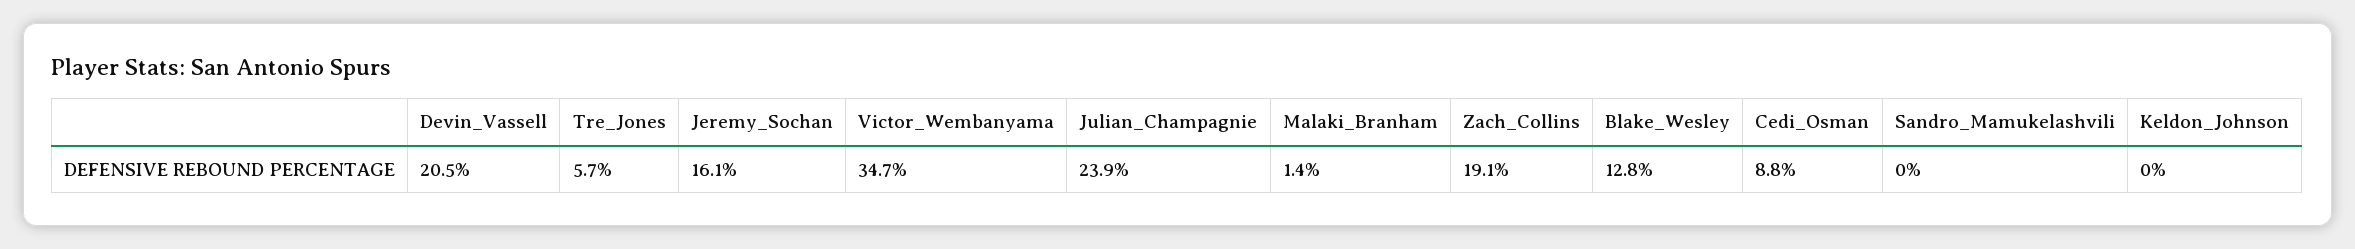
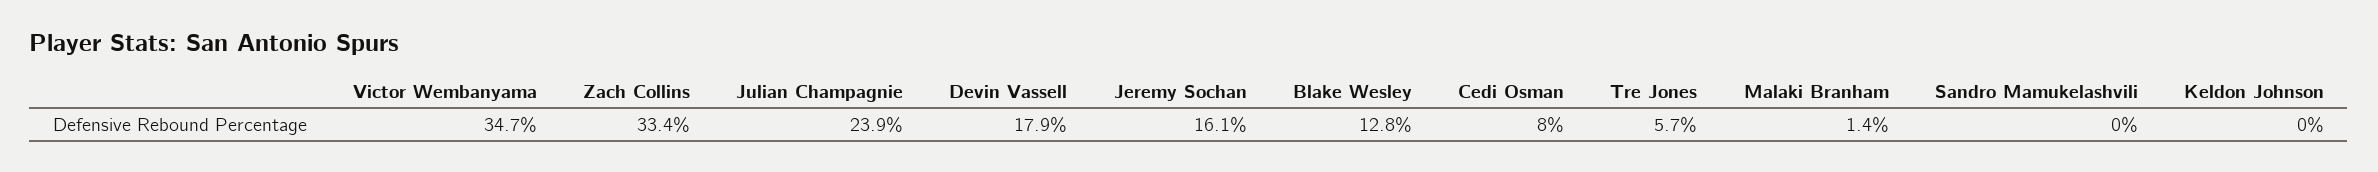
Devin_Vassell: 20.5 -> 17.9
Zach_Collins: 19.1 -> 33.4
Cedi_Osman: 8.8 -> 8

